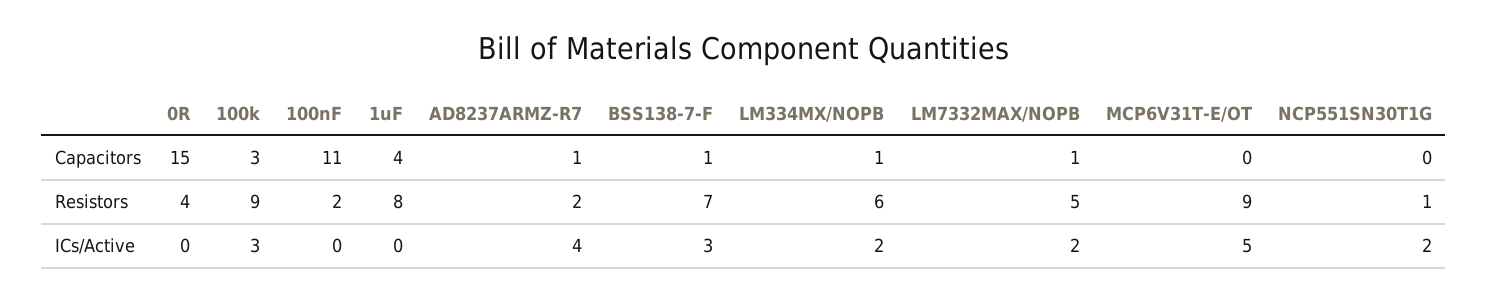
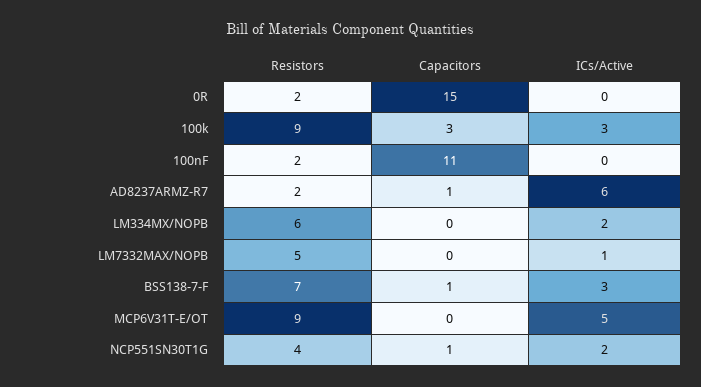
1uF, Capacitors: 4 -> none
LM334MX/NOPB, Capacitors: 1 -> 0
LM7332MAX/NOPB, Capacitors: 1 -> 0
NCP551SN30T1G, Capacitors: 0 -> 1
0R, Resistors: 4 -> 2
1uF, Resistors: 8 -> none
NCP551SN30T1G, Resistors: 1 -> 4
1uF, ICs/Active: 0 -> none
AD8237ARMZ-R7, ICs/Active: 4 -> 6
LM7332MAX/NOPB, ICs/Active: 2 -> 1

